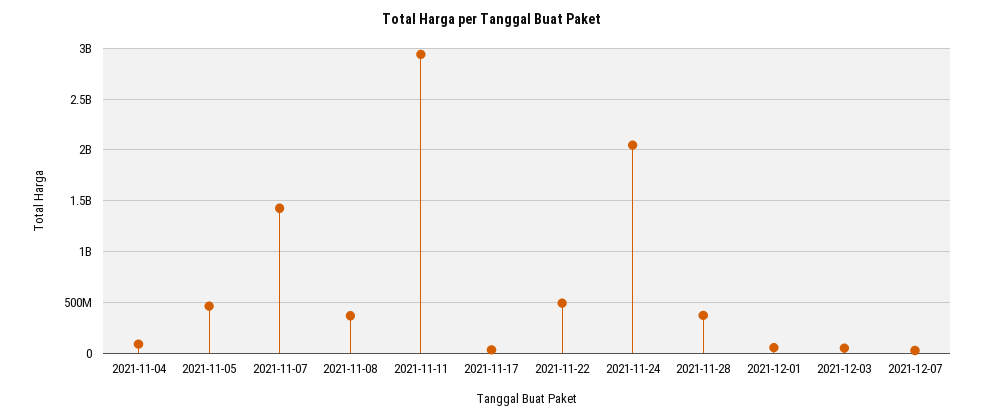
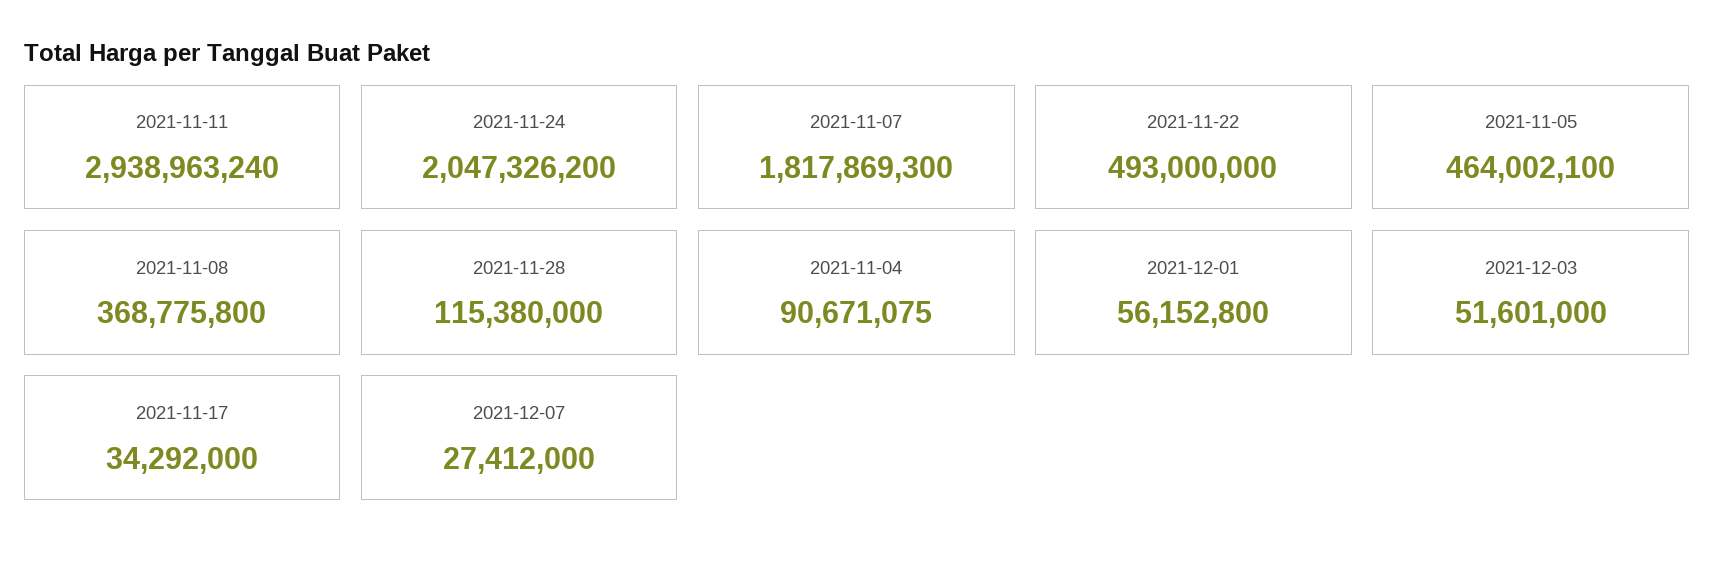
2021-11-07: 1400000000 -> 1817869300
2021-11-28: 400000000 -> 115380000

